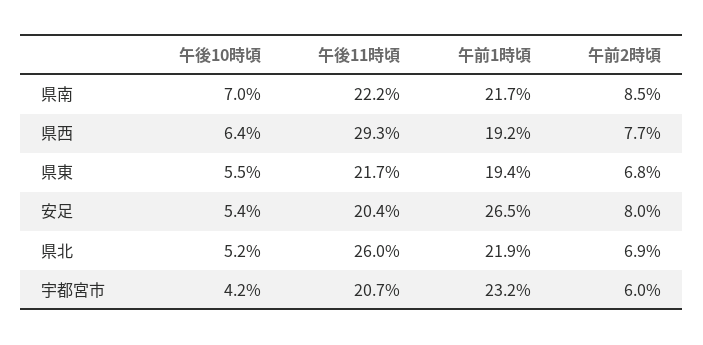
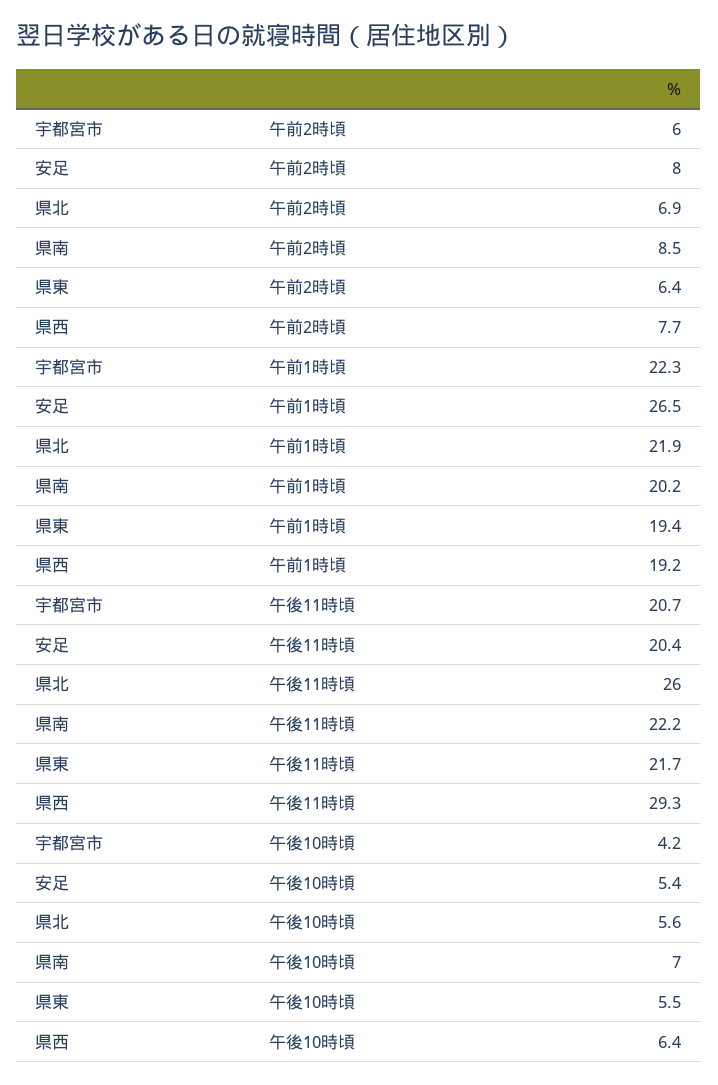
午前1時頃, 県南: 21.7 -> 20.2
午前2時頃, 県東: 6.8 -> 6.4
午後10時頃, 県北: 5.2 -> 5.6
午前1時頃, 宇都宮市: 23.2 -> 22.3

